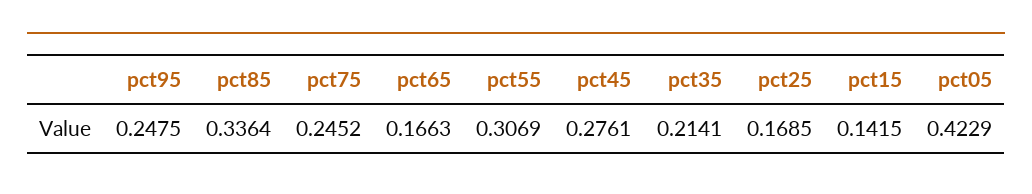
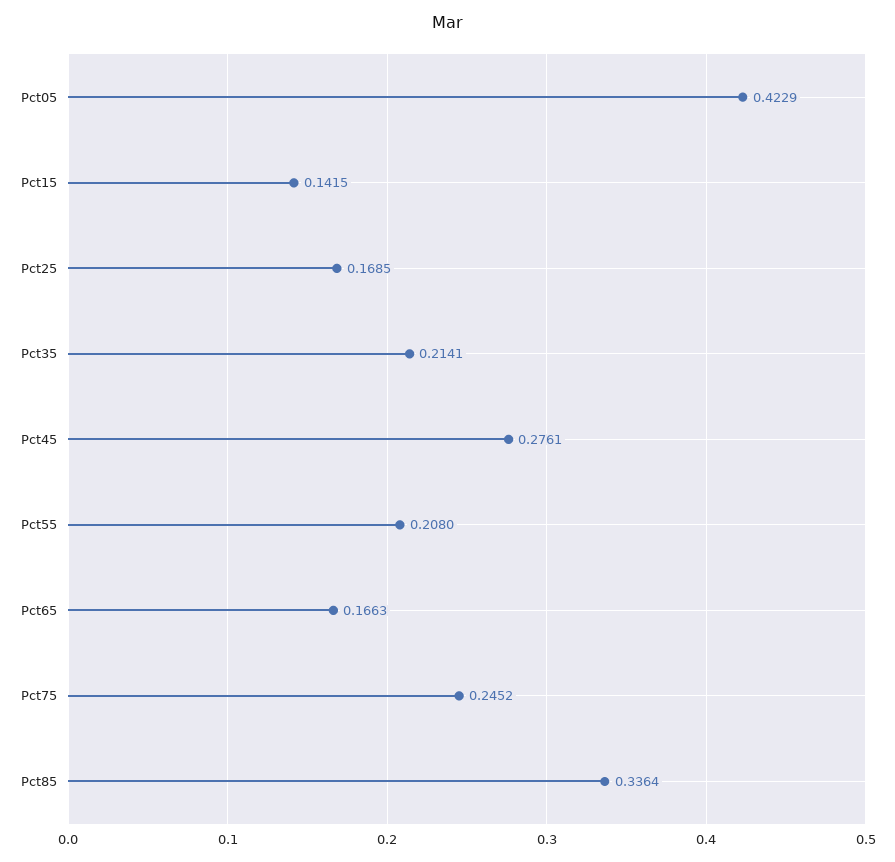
pct95: 0.2475 -> none
pct55: 0.3069 -> 0.208

